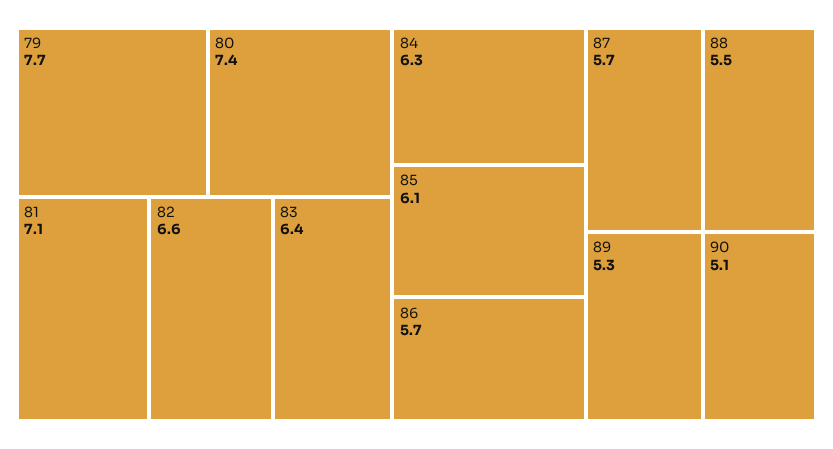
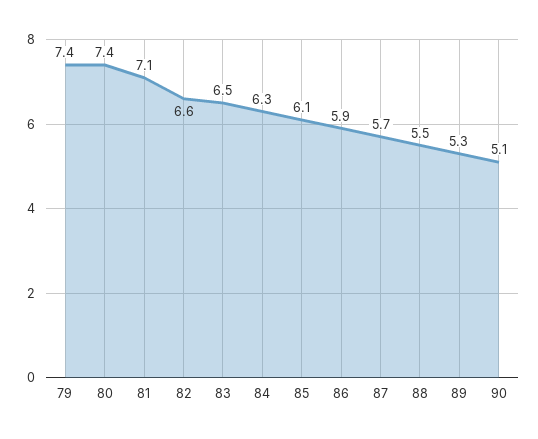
79: 7.7 -> 7.4
83: 6.4 -> 6.5
86: 5.7 -> 5.9

